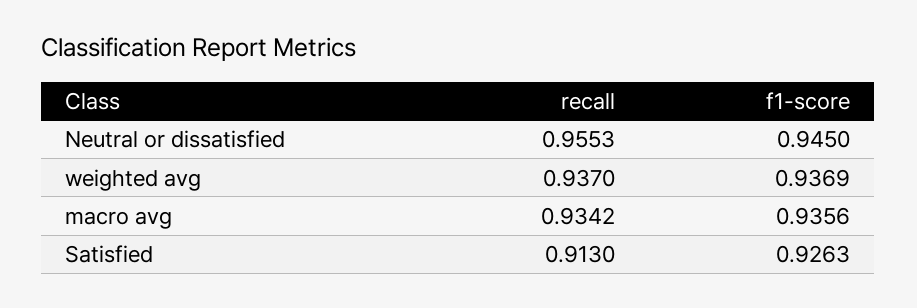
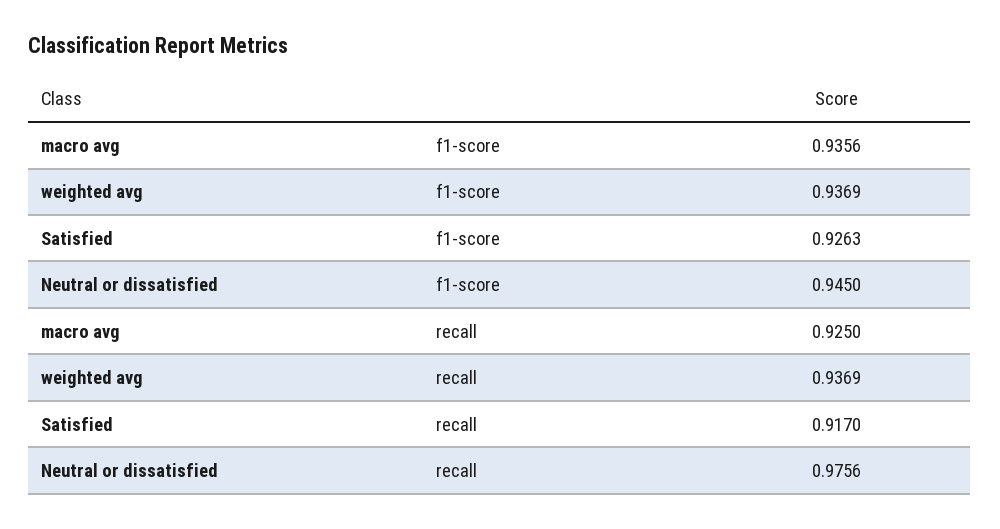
recall, Neutral or dissatisfied: 0.9553 -> 0.9756
recall, weighted avg: 0.937 -> 0.9369
recall, macro avg: 0.9342 -> 0.925
recall, Satisfied: 0.913 -> 0.917

